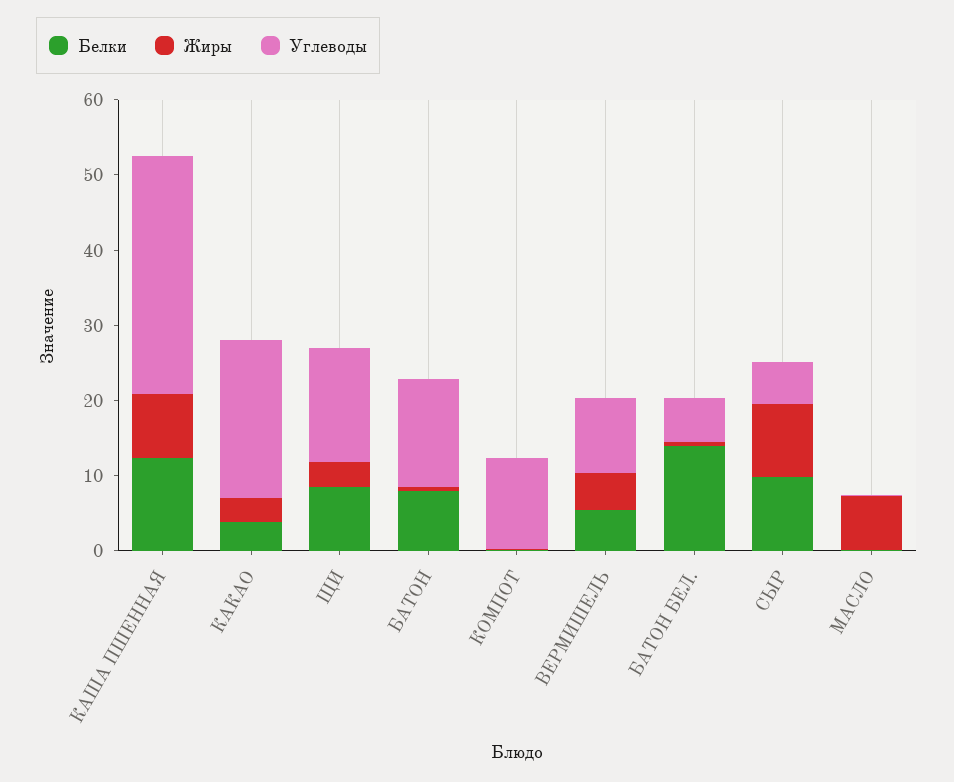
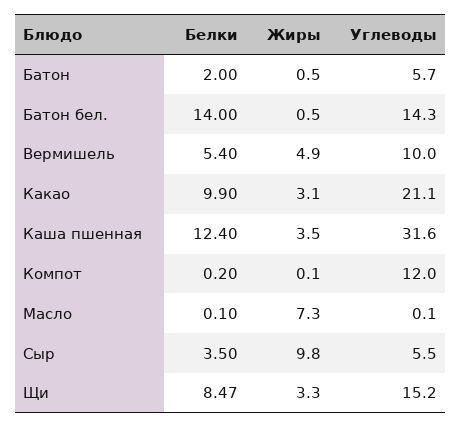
Жиры, КАША ПШЕННАЯ: 8 -> 3.5
Белки, КАКАО: 4 -> 9.9
Белки, БАТОН: 8 -> 2
Углеводы, БАТОН: 14 -> 5.7
Углеводы, БАТОН БЕЛ.: 6 -> 14.3
Белки, СЫР: 10 -> 3.5

